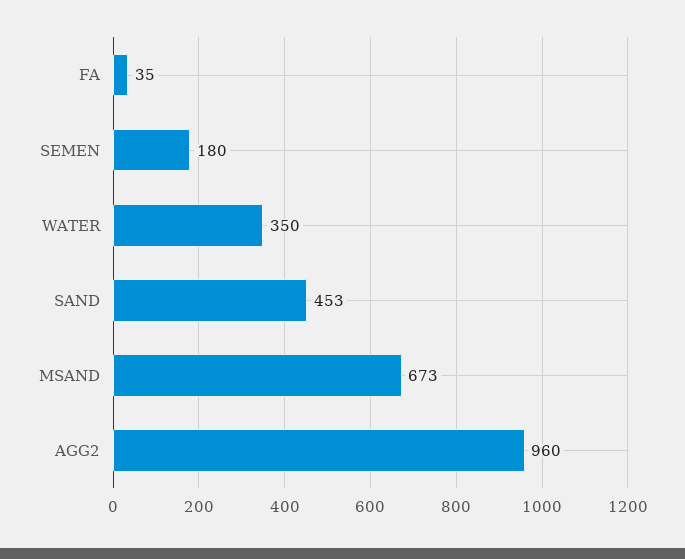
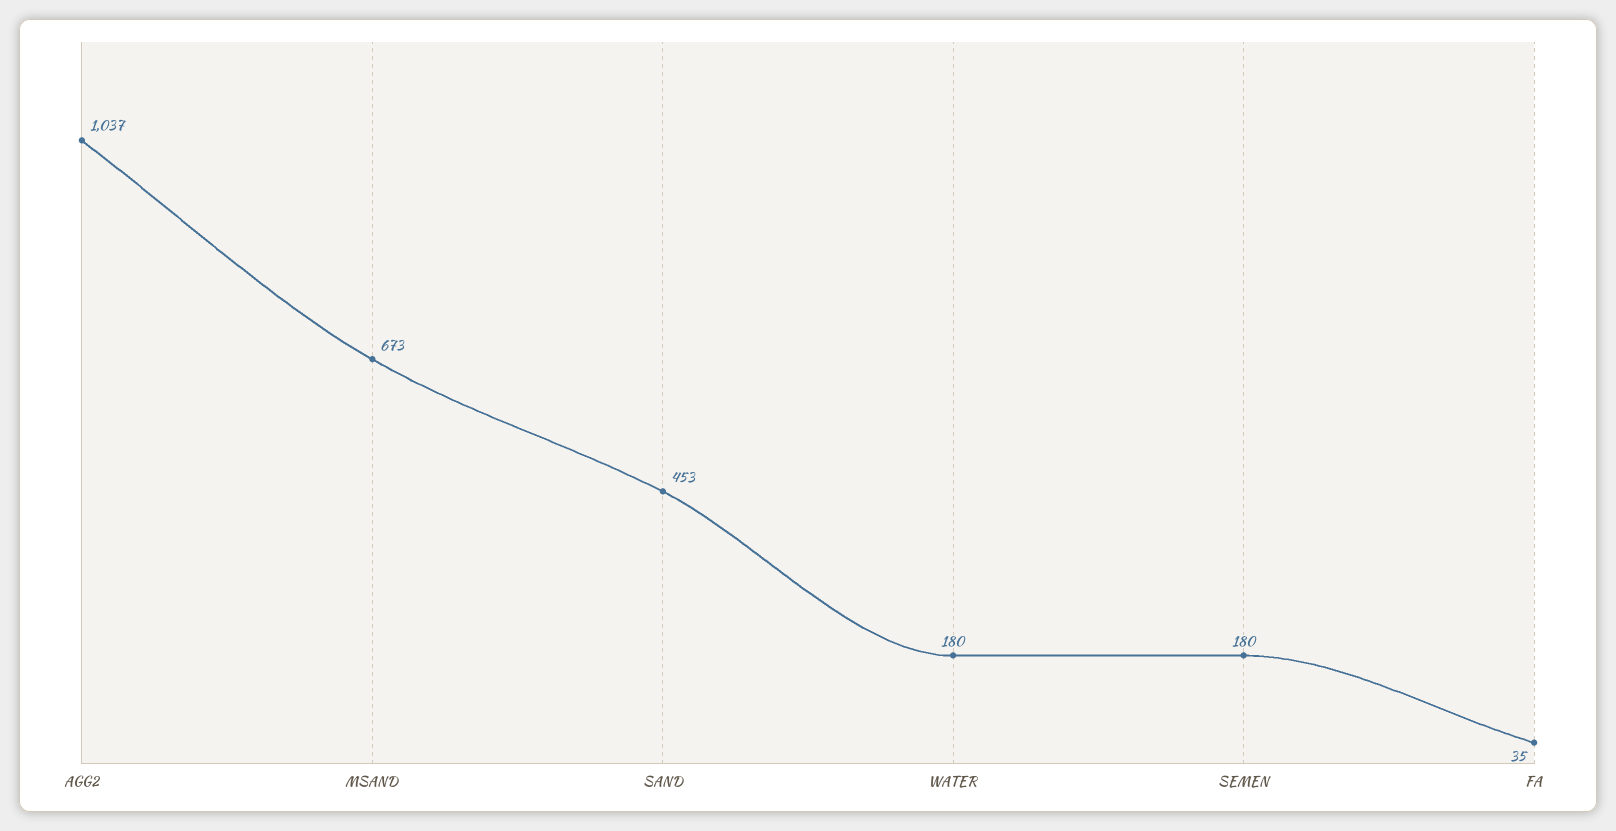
WATER: 350 -> 180
AGG2: 960 -> 1037

